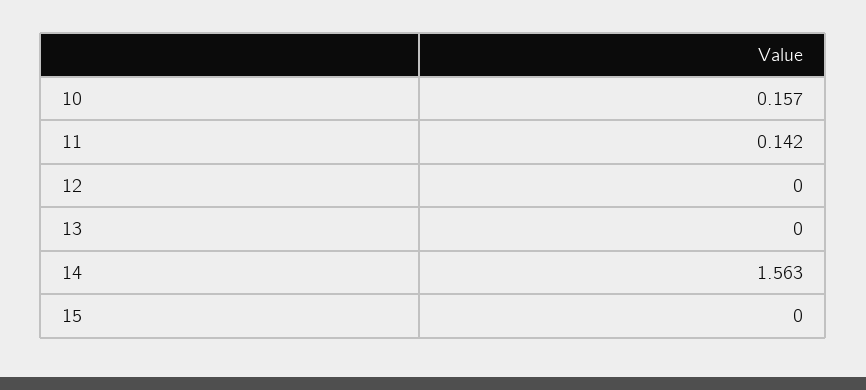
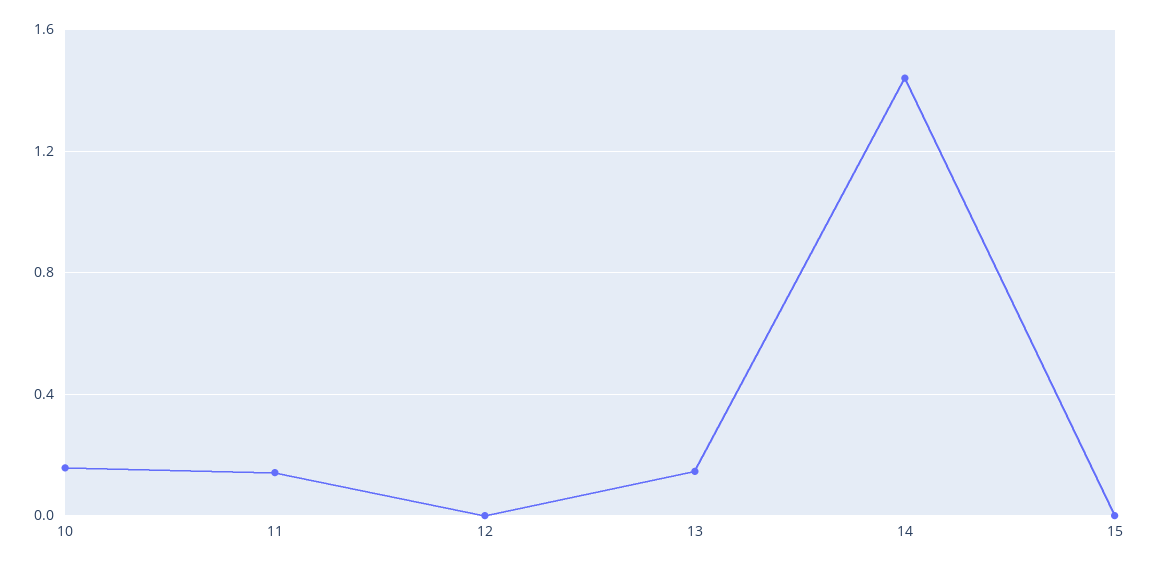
13: 0 -> 0.15
14: 1.563 -> 1.45

